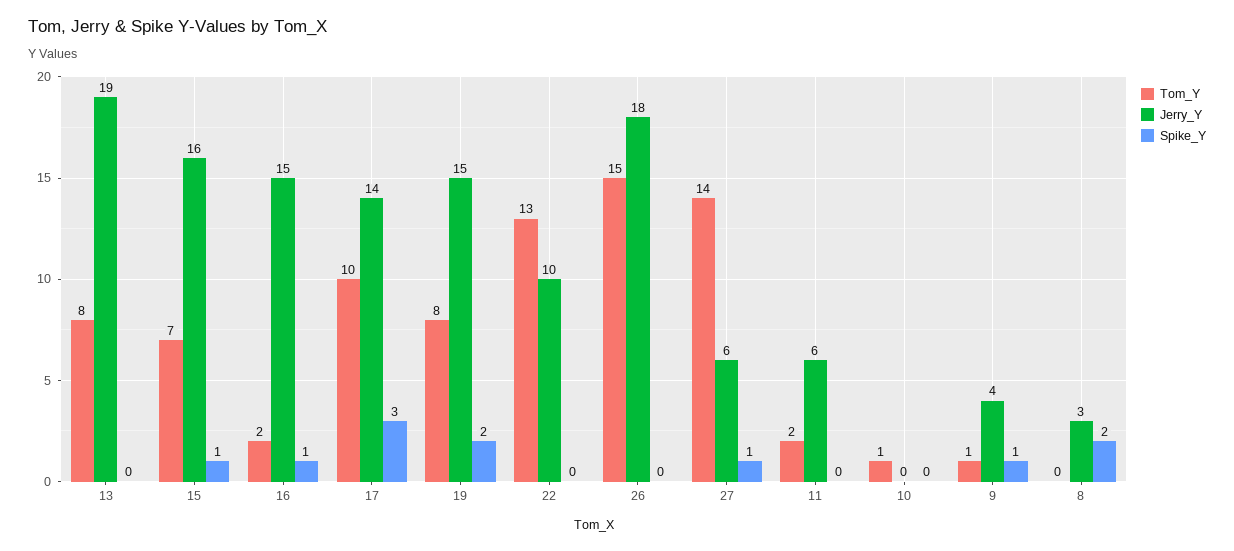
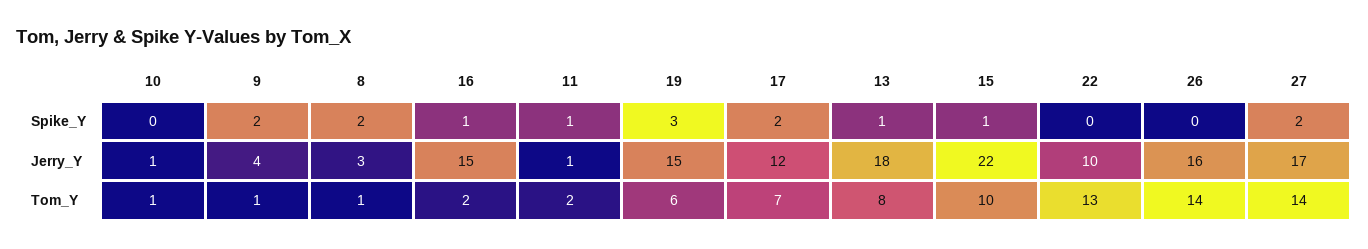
Jerry_Y, 13: 19 -> 18
Spike_Y, 13: 0 -> 1
Tom_Y, 15: 7 -> 10
Jerry_Y, 15: 16 -> 22
Tom_Y, 17: 10 -> 7
Jerry_Y, 17: 14 -> 12
Spike_Y, 17: 3 -> 2
Tom_Y, 19: 8 -> 6
Spike_Y, 19: 2 -> 3
Tom_Y, 26: 15 -> 14
Jerry_Y, 26: 18 -> 16
Jerry_Y, 27: 6 -> 17
Spike_Y, 27: 1 -> 2
Jerry_Y, 11: 6 -> 1
Spike_Y, 11: 0 -> 1
Jerry_Y, 10: 0 -> 1
Spike_Y, 9: 1 -> 2
Tom_Y, 8: 0 -> 1

